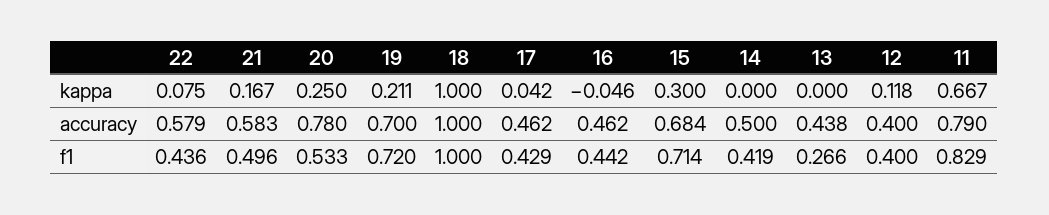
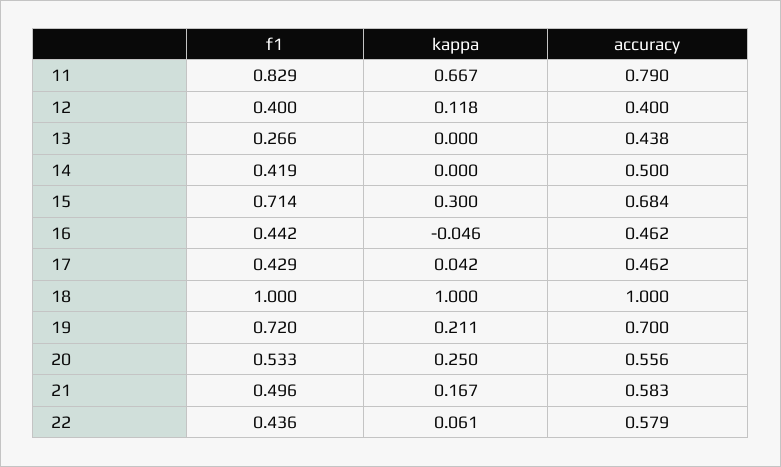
22, kappa: 0.075 -> 0.061
20, accuracy: 0.78 -> 0.556

